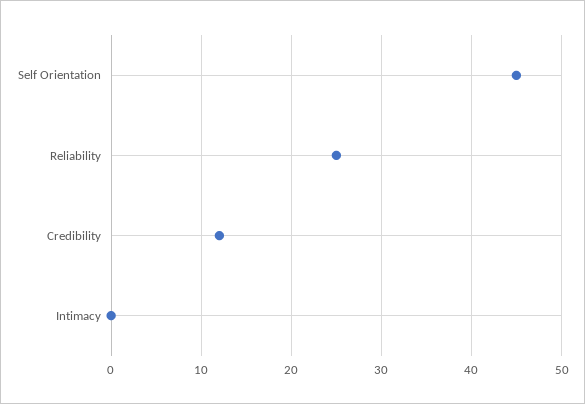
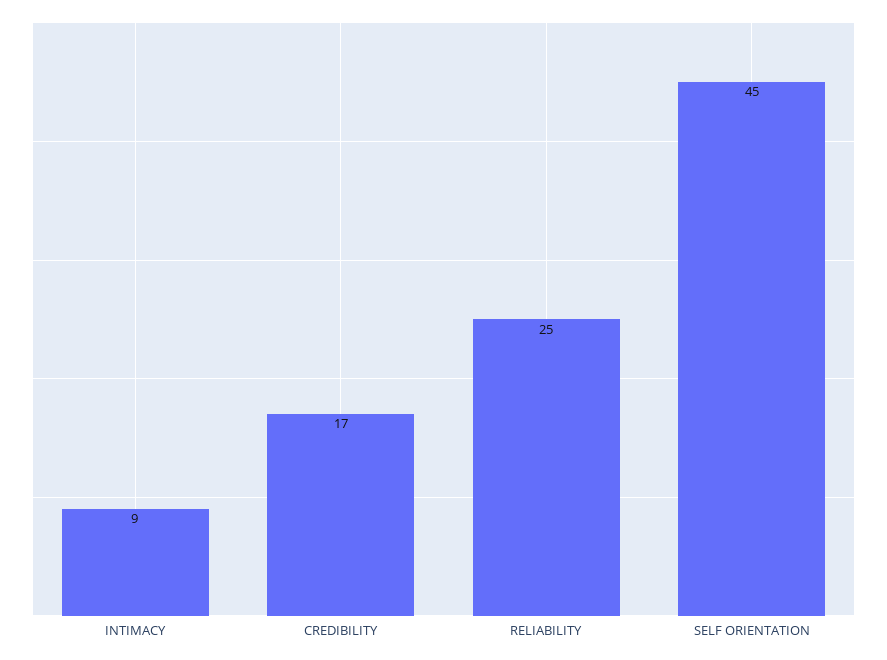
Credibility: 12 -> 17
Intimacy: 0 -> 9

